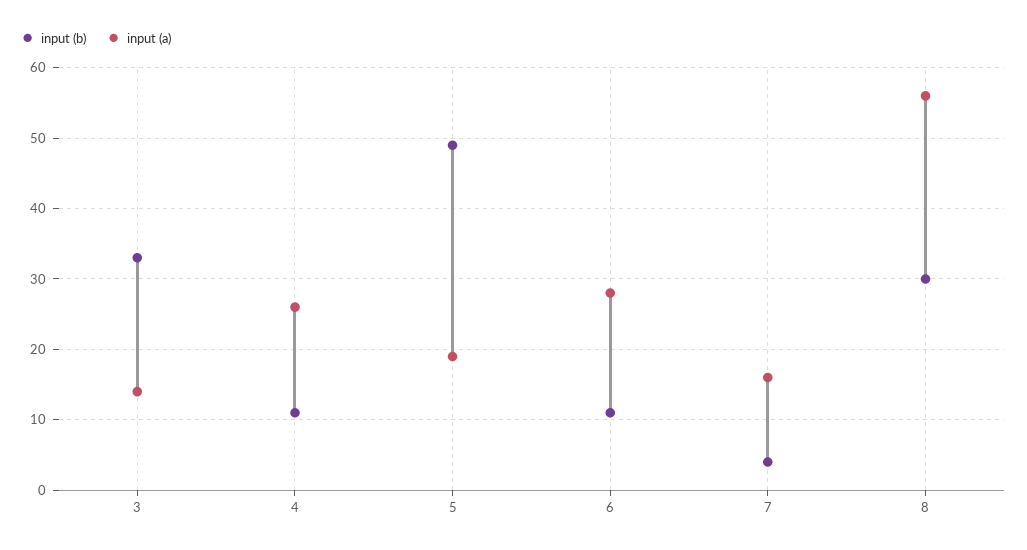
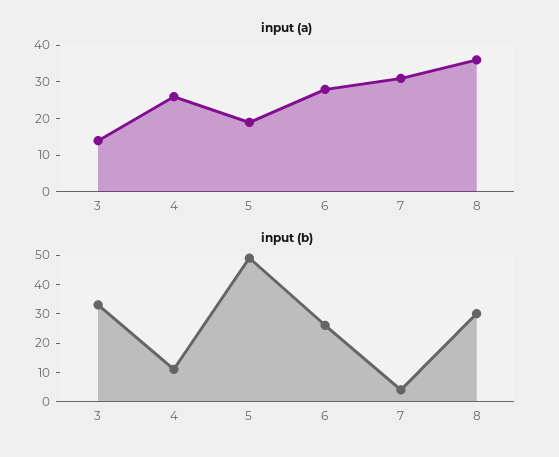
input (b), 6: 11 -> 25
input (a), 7: 16 -> 30
input (a), 8: 56 -> 35

